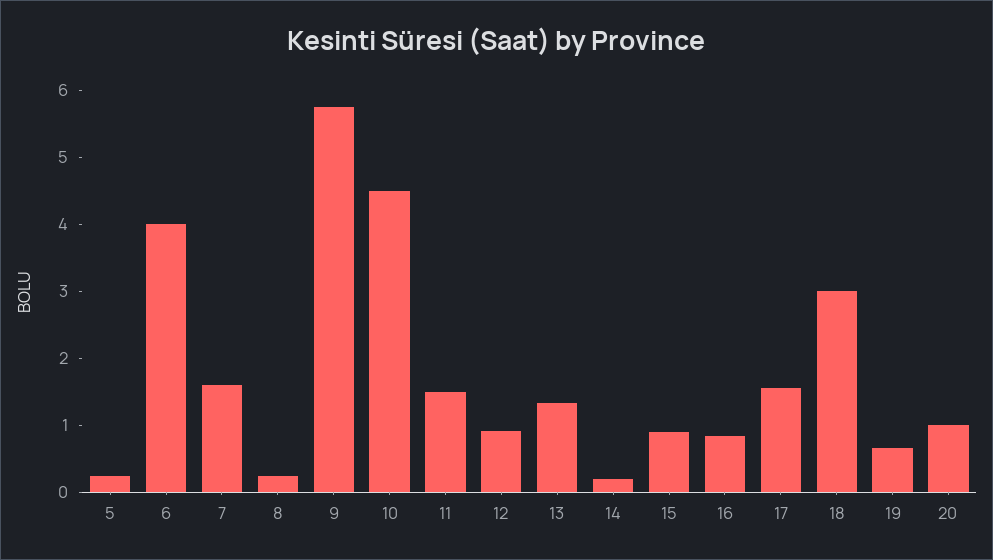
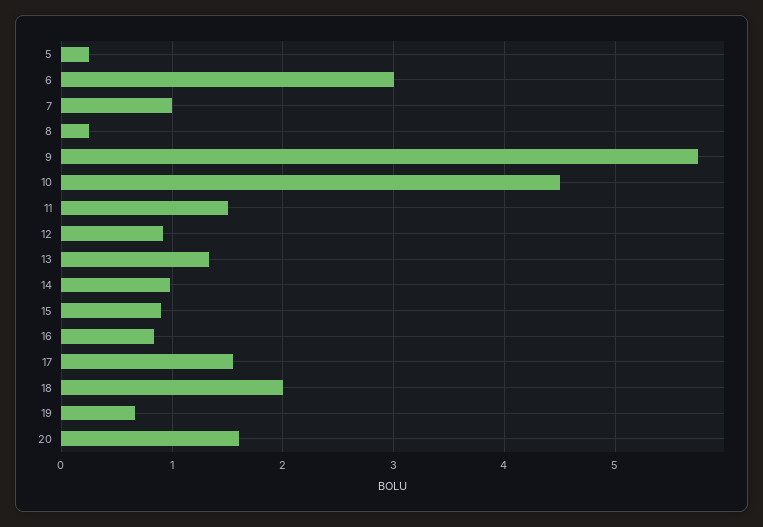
6: 4 -> 3
7: 1.6 -> 1
14: 0.2 -> 1
18: 3 -> 2
20: 1 -> 1.6

